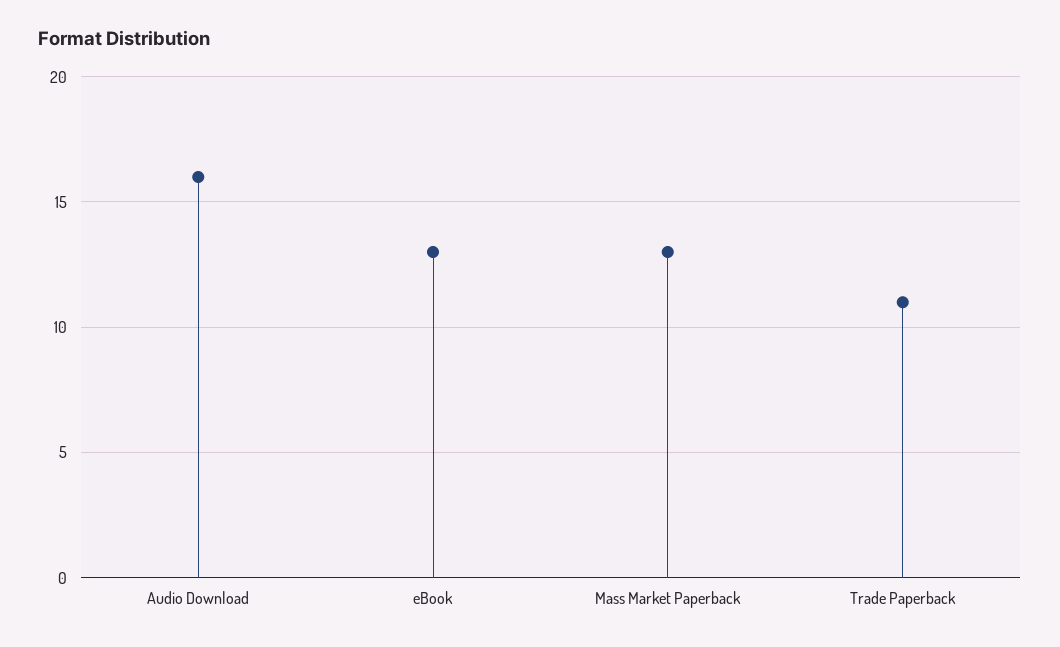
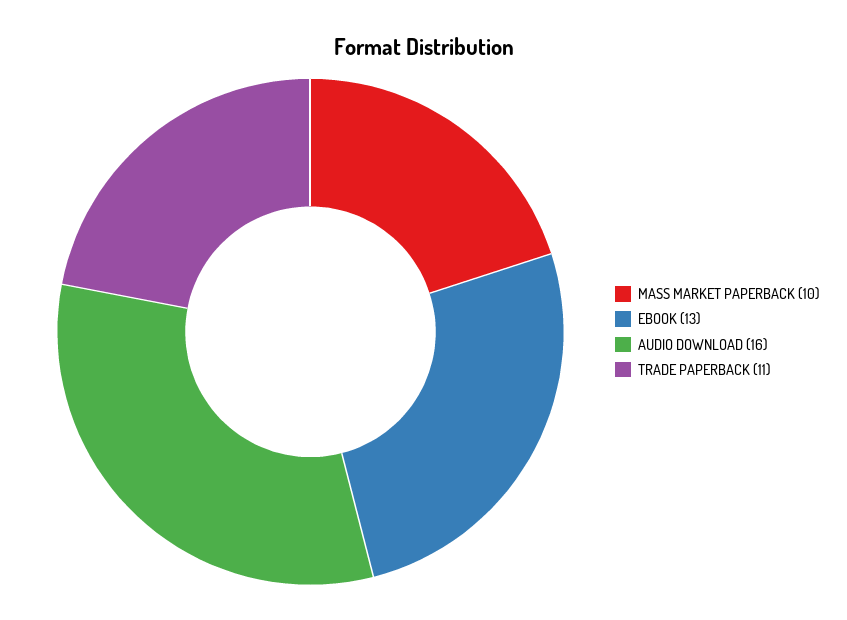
Mass Market Paperback: 13 -> 10

